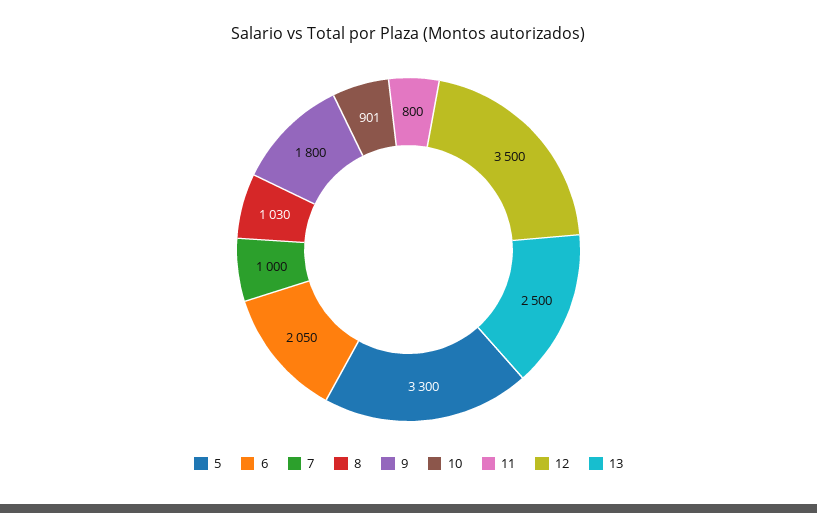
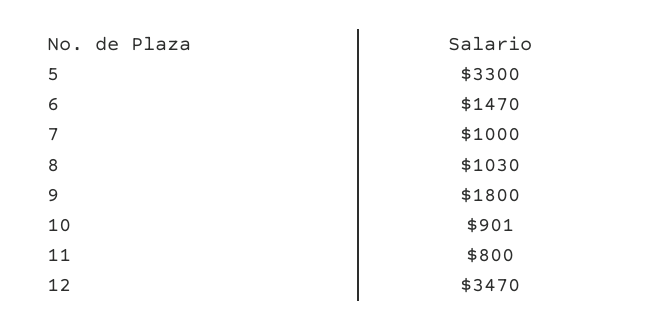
6: 2050 -> 1470
12: 3500 -> 3470
13: 2500 -> none

